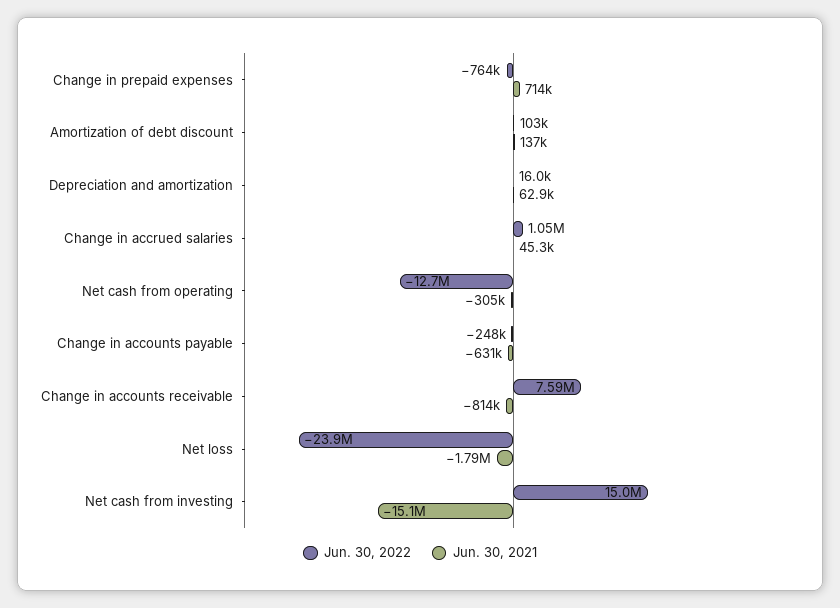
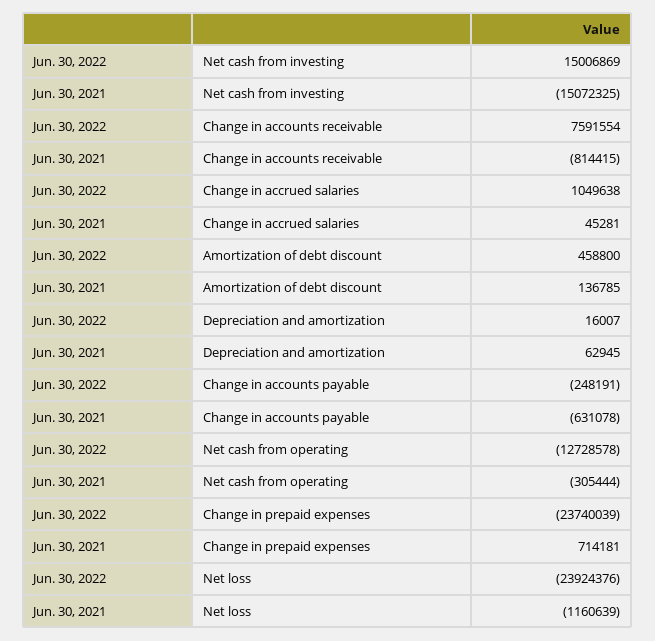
Jun. 30, 2022, Change in prepaid expenses: -764000 -> -23740039
Jun. 30, 2022, Amortization of debt discount: 103000 -> 458800
Jun. 30, 2021, Net loss: -1790000 -> -1160639

